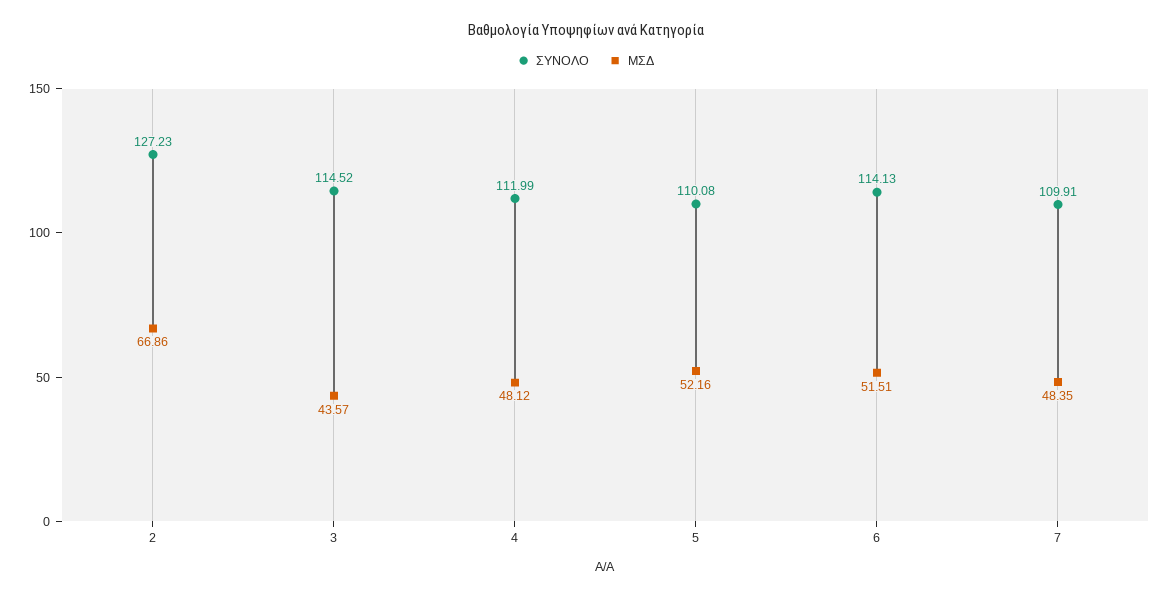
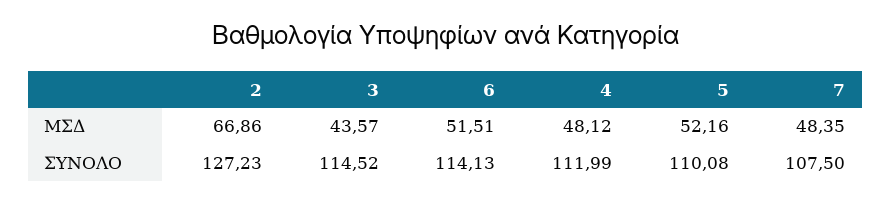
ΣΥΝΟΛΟ, 7: 109.91 -> 107.5

